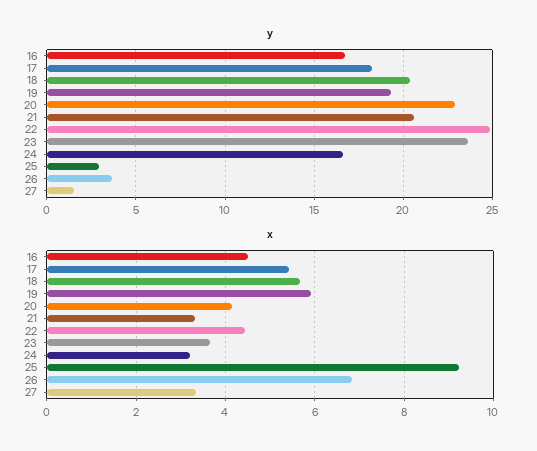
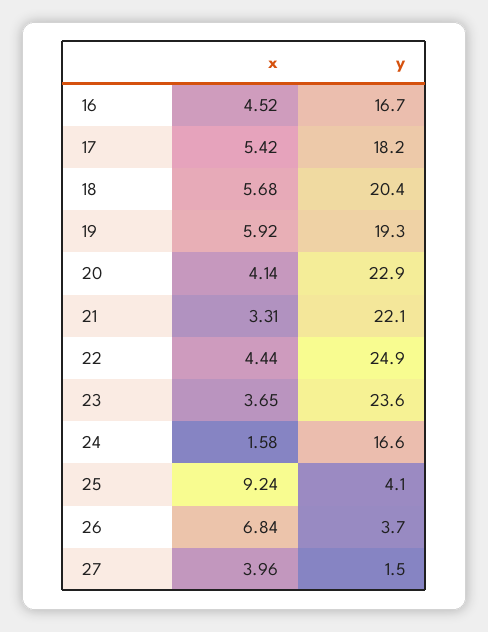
y, 21: 20.5 -> 22.1
y, 25: 3 -> 4.1
x, 24: 3.2 -> 1.58
x, 27: 3.4 -> 3.96

